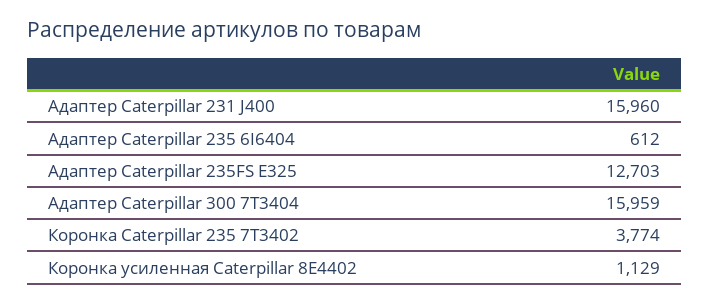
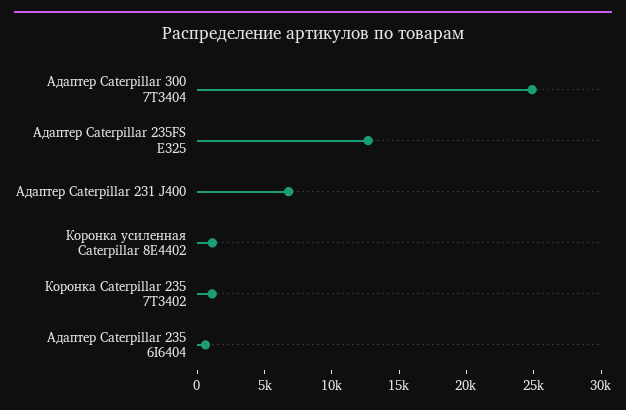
Адаптер Caterpillar 231 J400: 15960 -> 7000
Адаптер Caterpillar 300 7T3404: 15959 -> 25000
Коронка Caterpillar 235 7T3402: 3774 -> 1000

